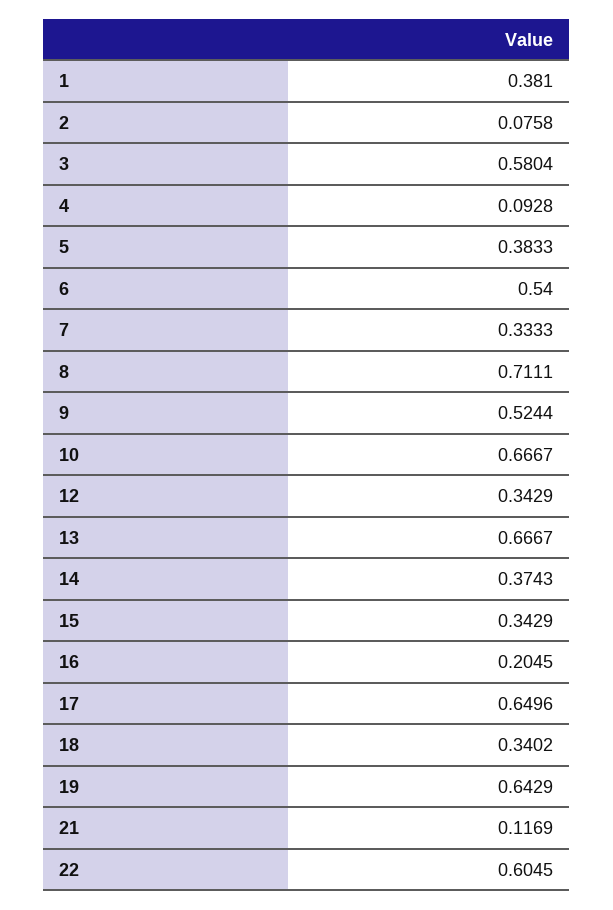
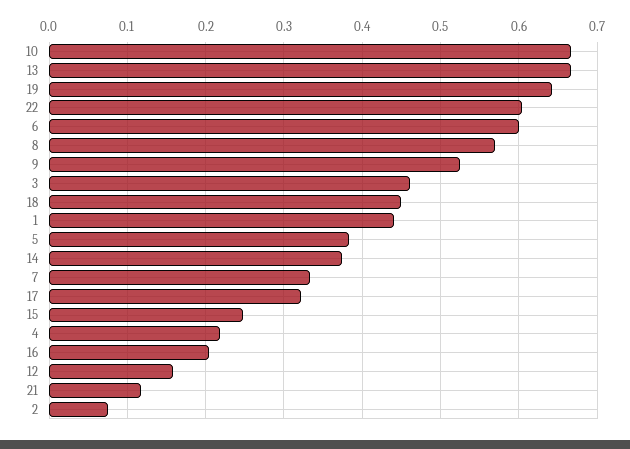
1: 0.381 -> 0.44
3: 0.5804 -> 0.46
4: 0.0928 -> 0.22
6: 0.54 -> 0.6
8: 0.7111 -> 0.57
12: 0.3429 -> 0.16
15: 0.3429 -> 0.25
17: 0.6496 -> 0.32
18: 0.3402 -> 0.45

